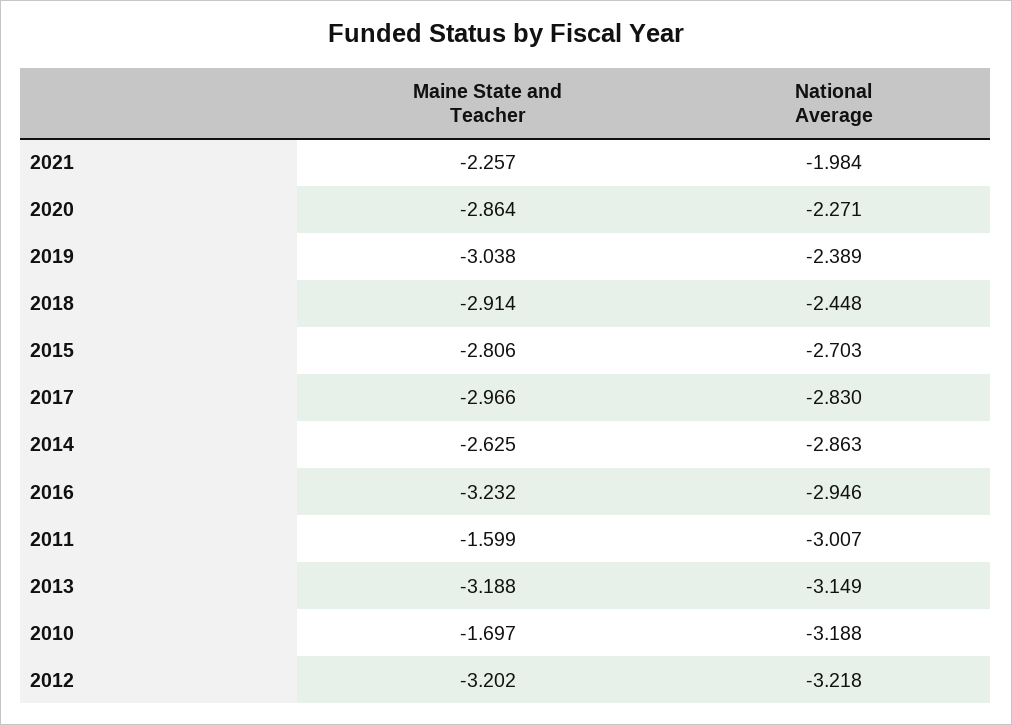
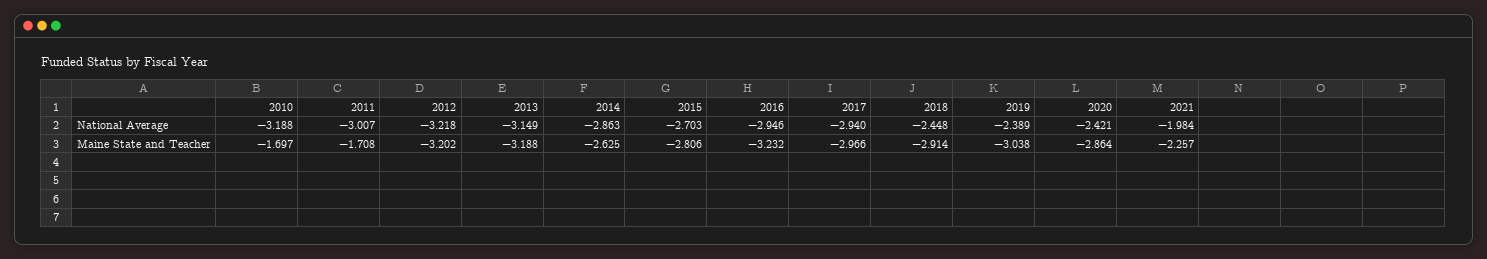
National Average, 2020: -2.271 -> -2.421
National Average, 2017: -2.83 -> -2.94
Maine State and Teacher, 2011: -1.599 -> -1.708

